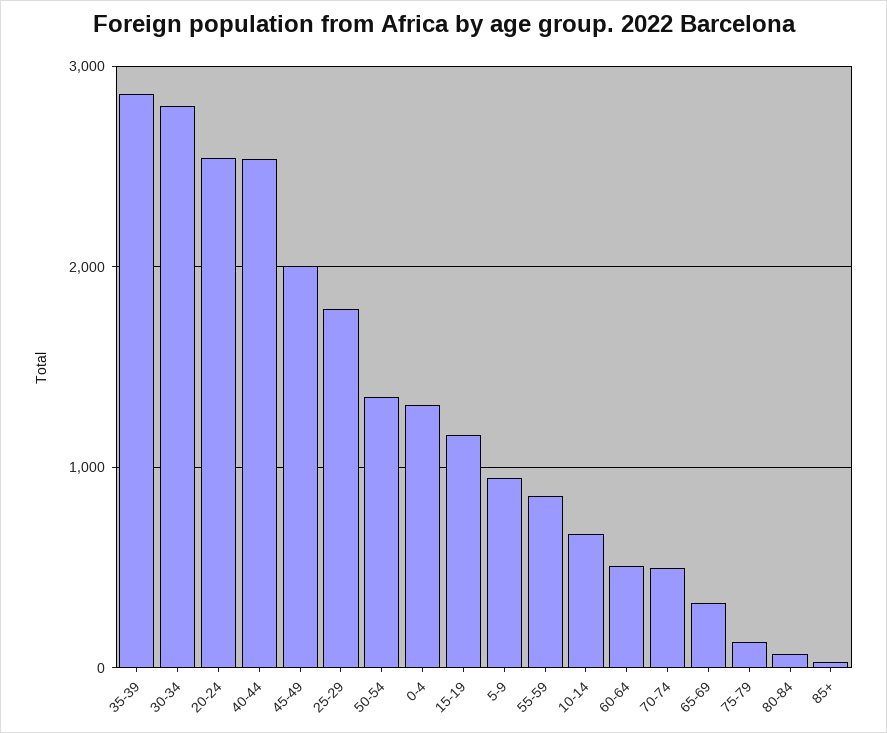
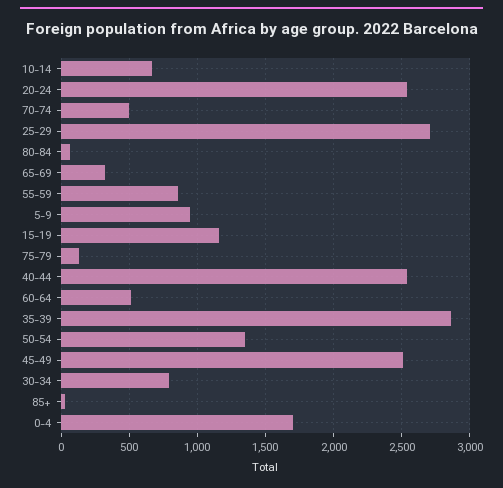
30-34: 2800 -> 800
45-49: 2000 -> 2500
25-29: 1800 -> 2700
0-4: 1300 -> 1700

